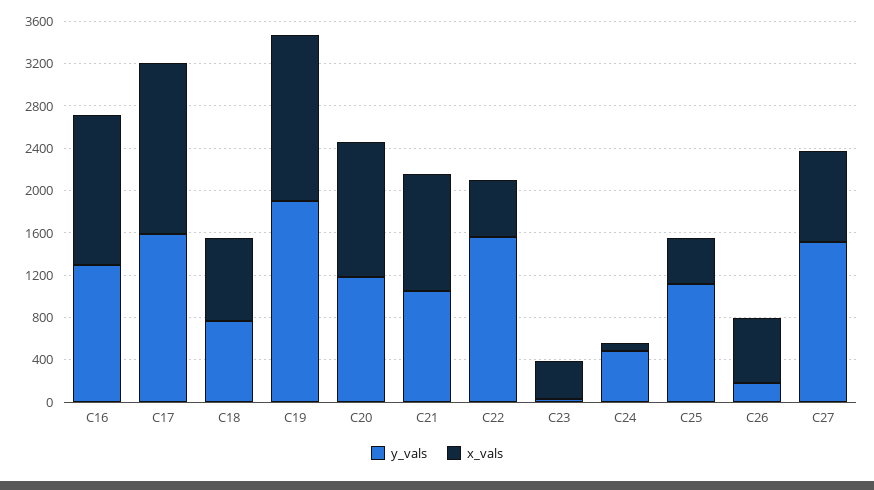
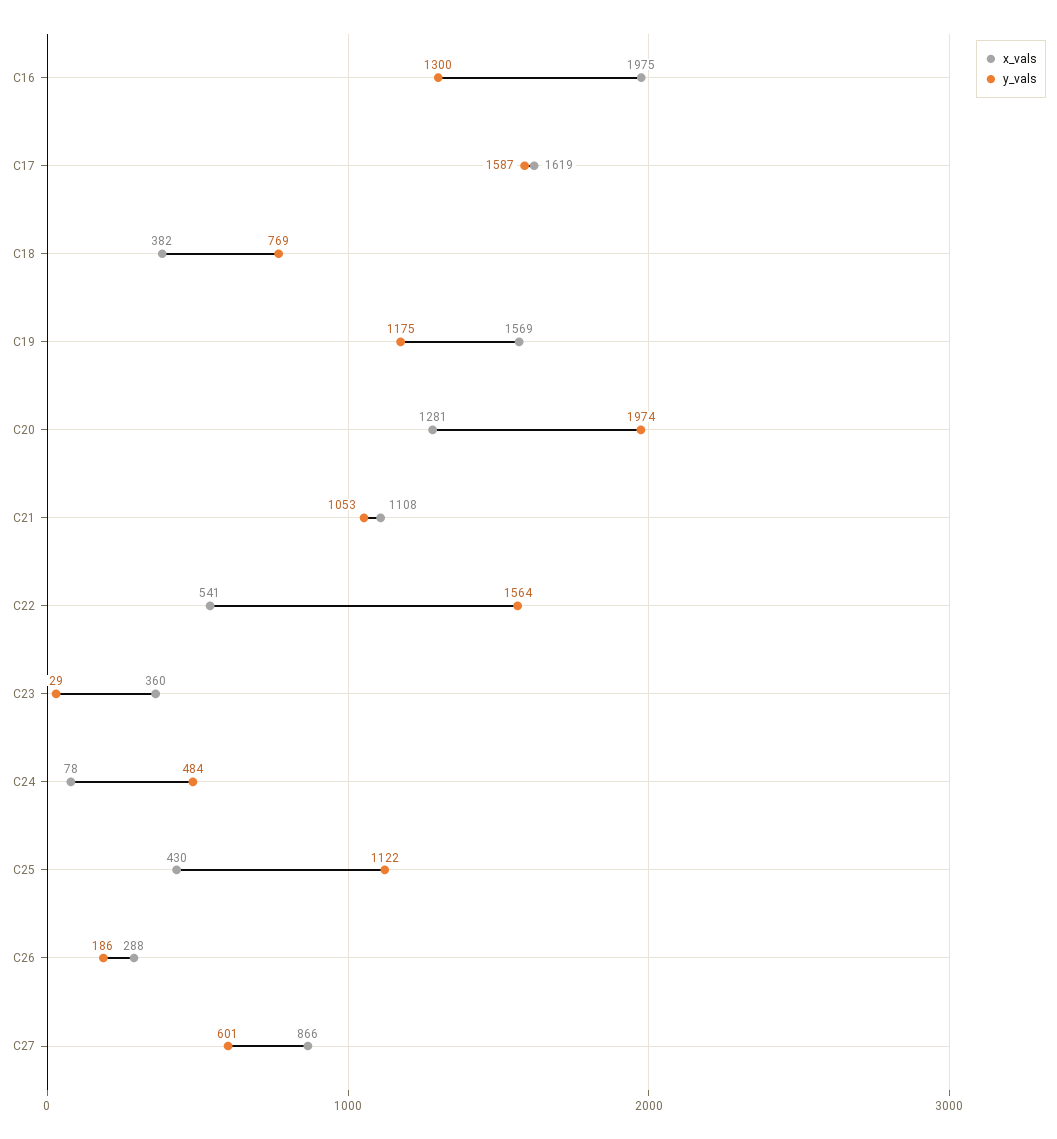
x_vals, C16: 1400 -> 1975
x_vals, C18: 800 -> 382
y_vals, C19: 1900 -> 1175
y_vals, C20: 1200 -> 1974
x_vals, C26: 600 -> 288
y_vals, C27: 1500 -> 601

